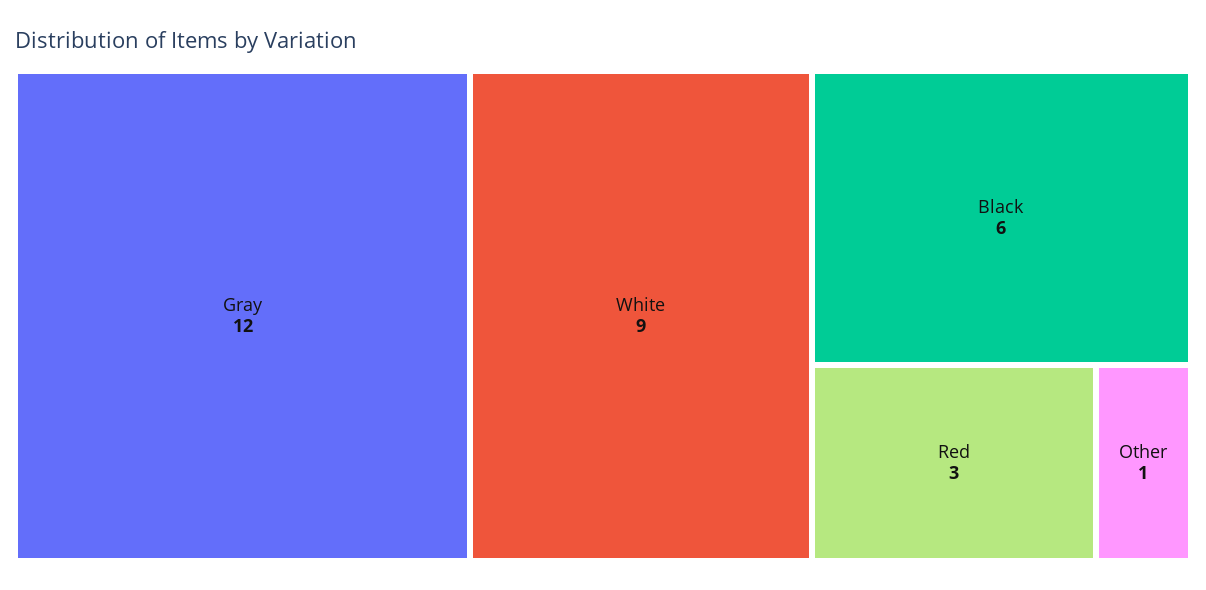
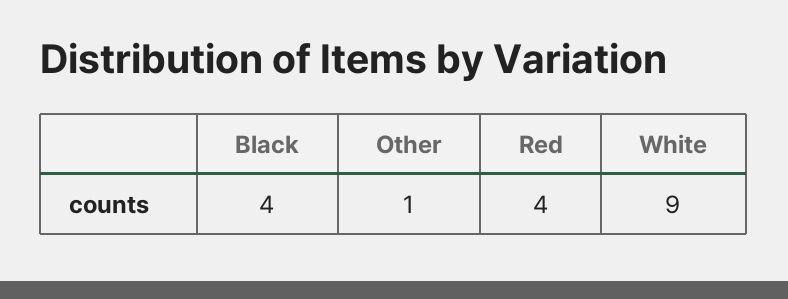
Gray: 12 -> none
Black: 6 -> 4
Red: 3 -> 4

